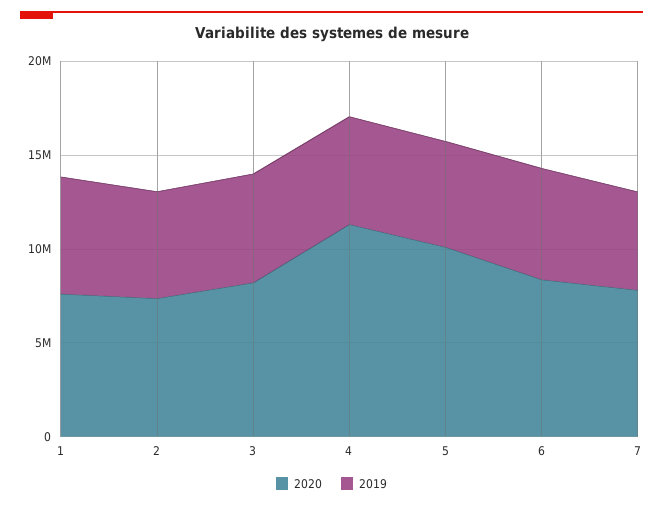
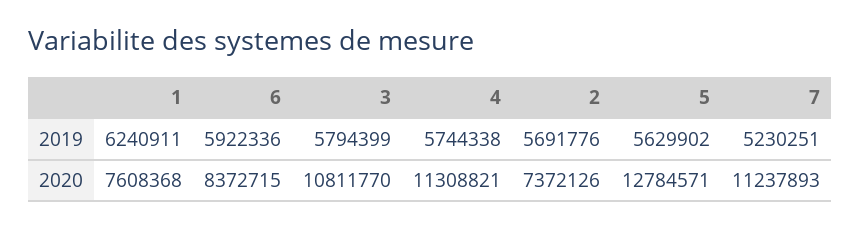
2020, 3: 8000000 -> 10811770
2020, 5: 10000000 -> 12784571
2020, 7: 8000000 -> 11237893

